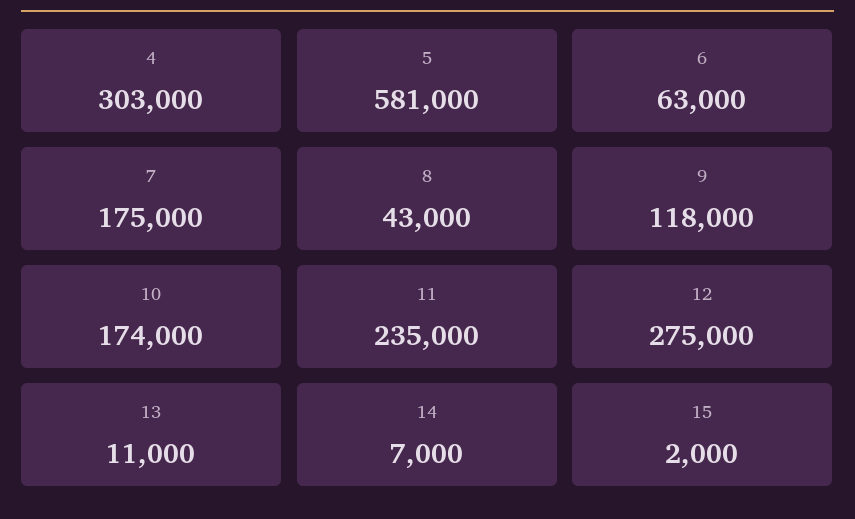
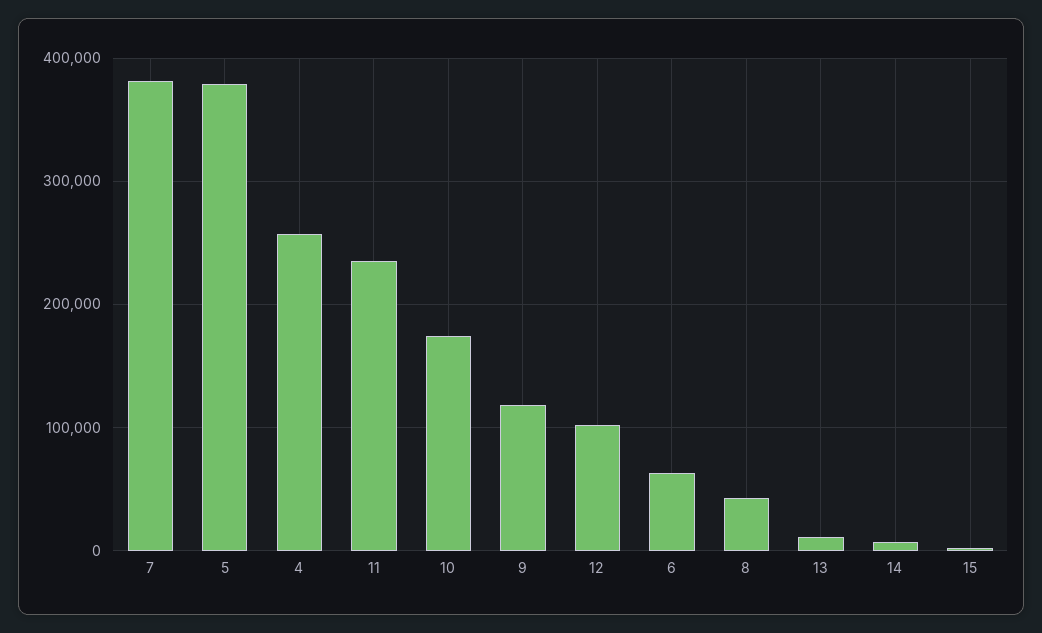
4: 303000 -> 260000
5: 581000 -> 380000
7: 175000 -> 380000
12: 275000 -> 100000

